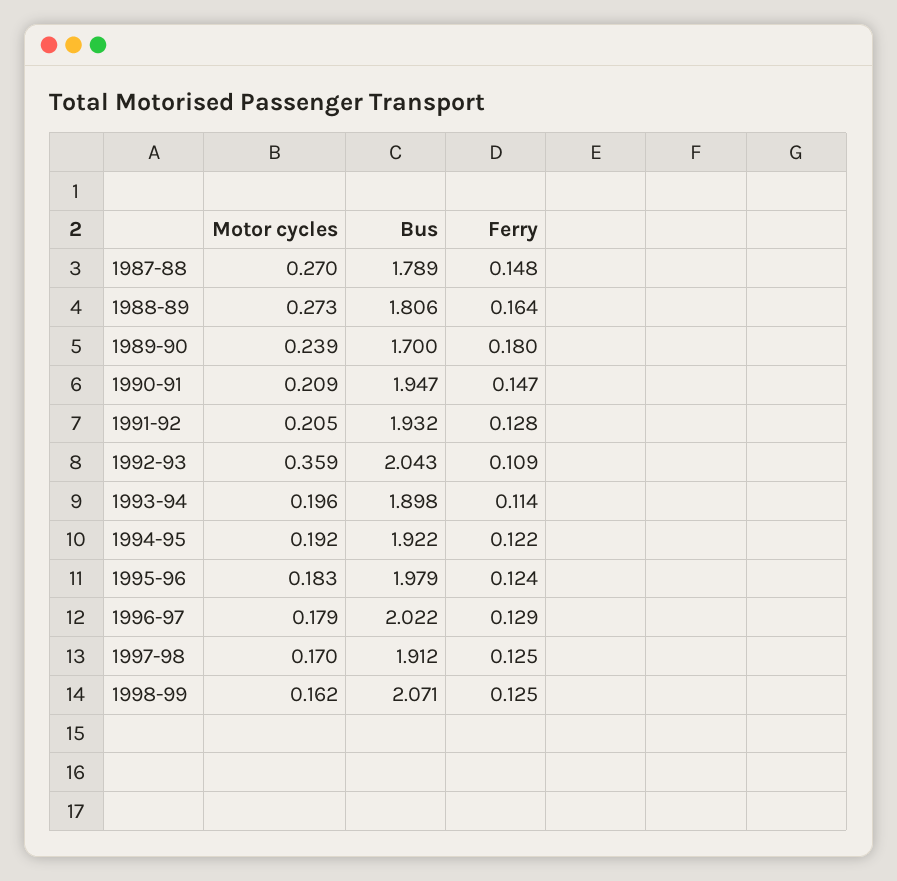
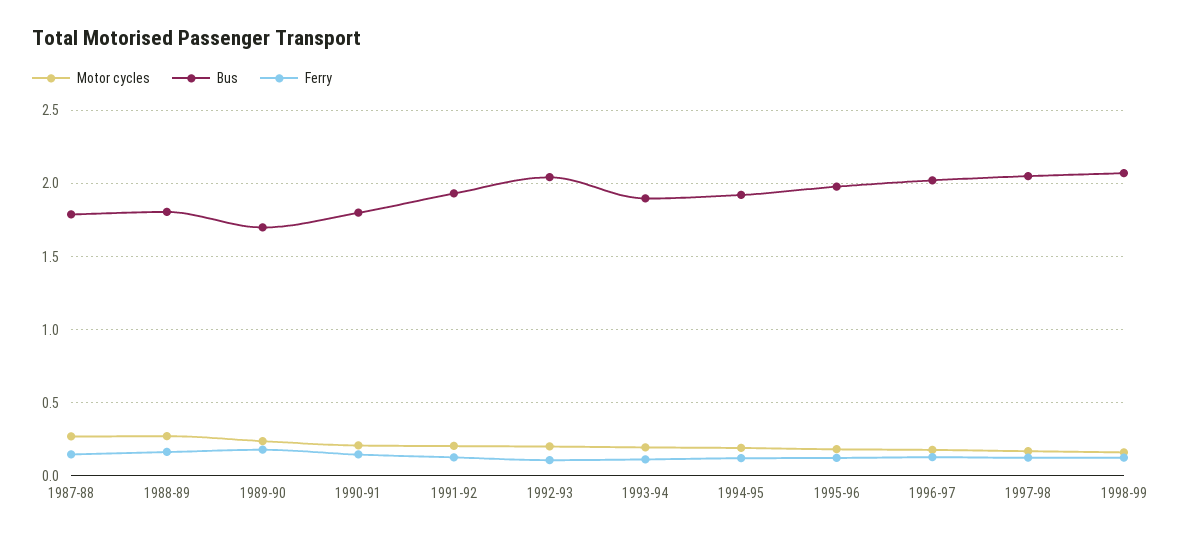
Bus, 1990-91: 1.947 -> 1.8
Motor cycles, 1992-93: 0.359 -> 0.2
Bus, 1997-98: 1.912 -> 2.05

